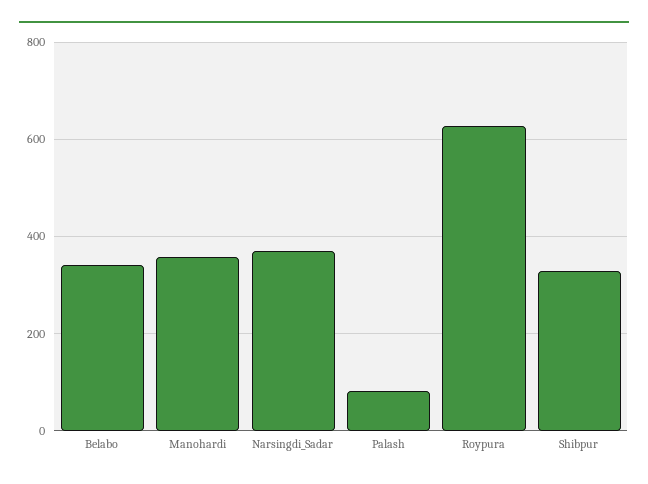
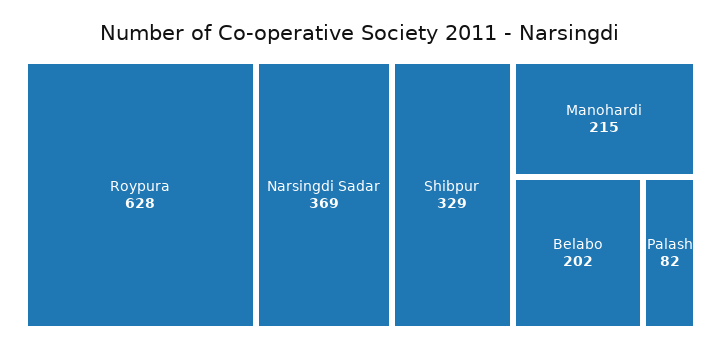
Belabo: 340 -> 202
Manohardi: 360 -> 215

